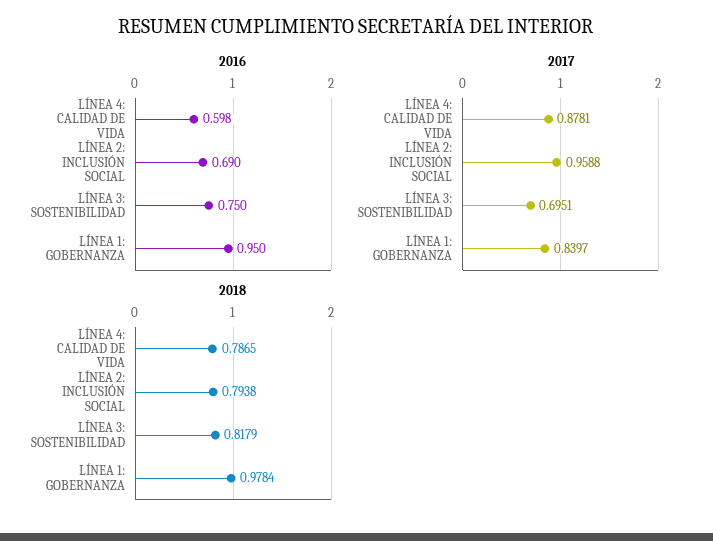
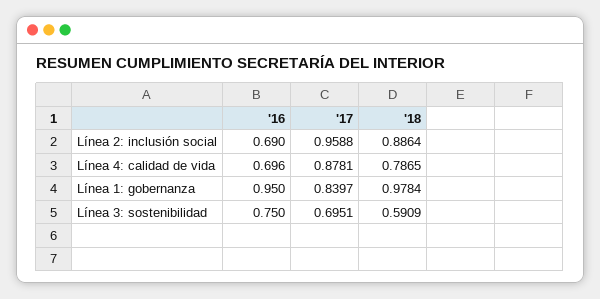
2016, LÍNEA 4: CALIDAD DE VIDA: 0.598 -> 0.696
2018, LÍNEA 2: INCLUSIÓN SOCIAL: 0.7938 -> 0.8864
2018, LÍNEA 3: SOSTENIBILIDAD: 0.8179 -> 0.5909

